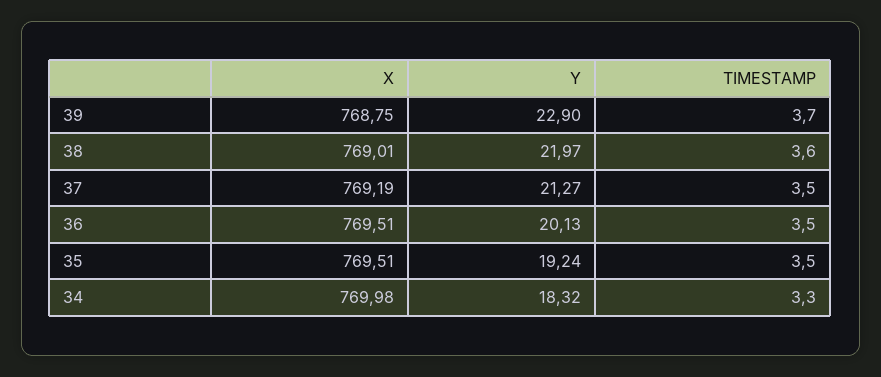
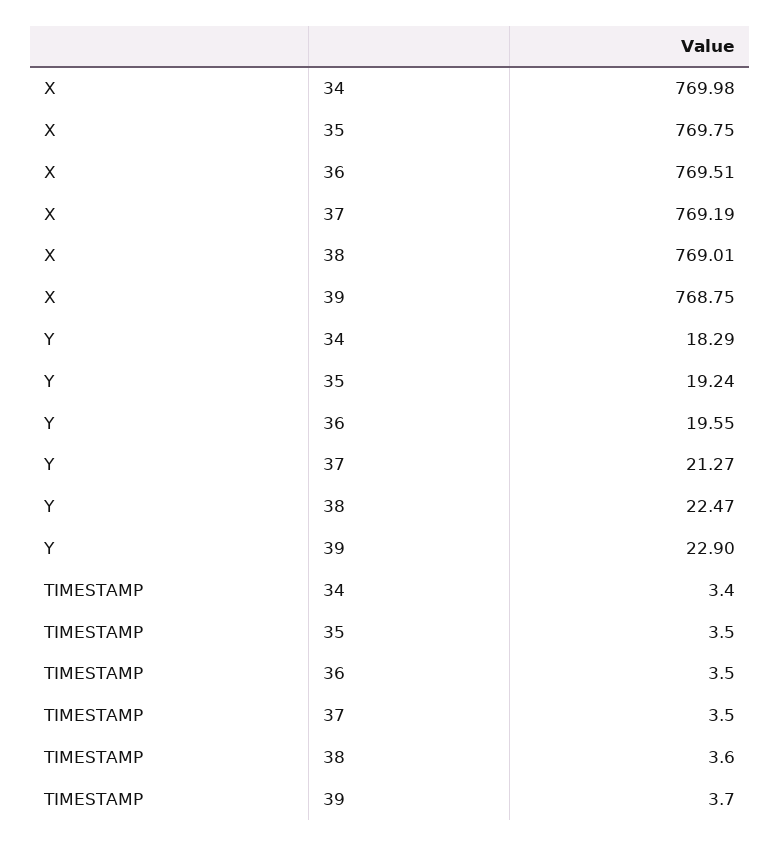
Y, 38: 21.97 -> 22.47
Y, 36: 20.13 -> 19.55
X, 35: 769.51 -> 769.75
Y, 34: 18.32 -> 18.29
TIMESTAMP, 34: 3.3 -> 3.4

